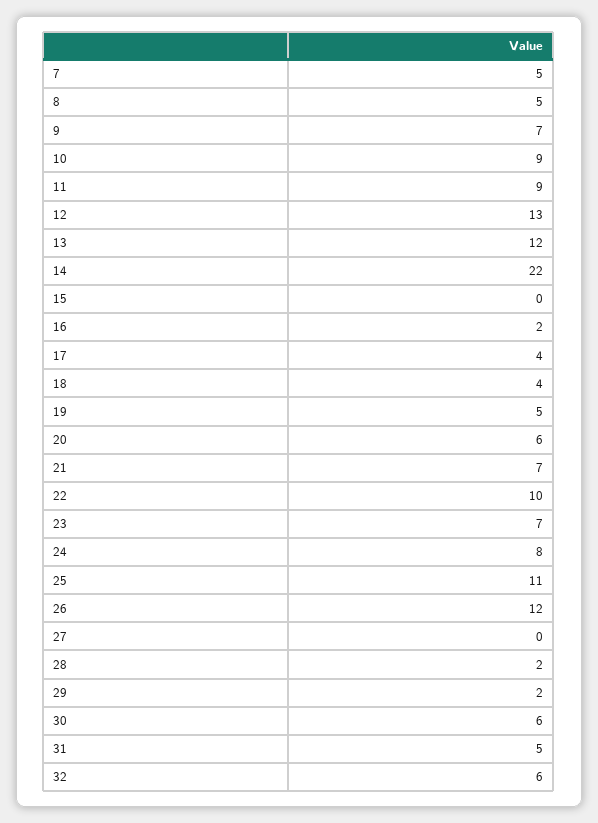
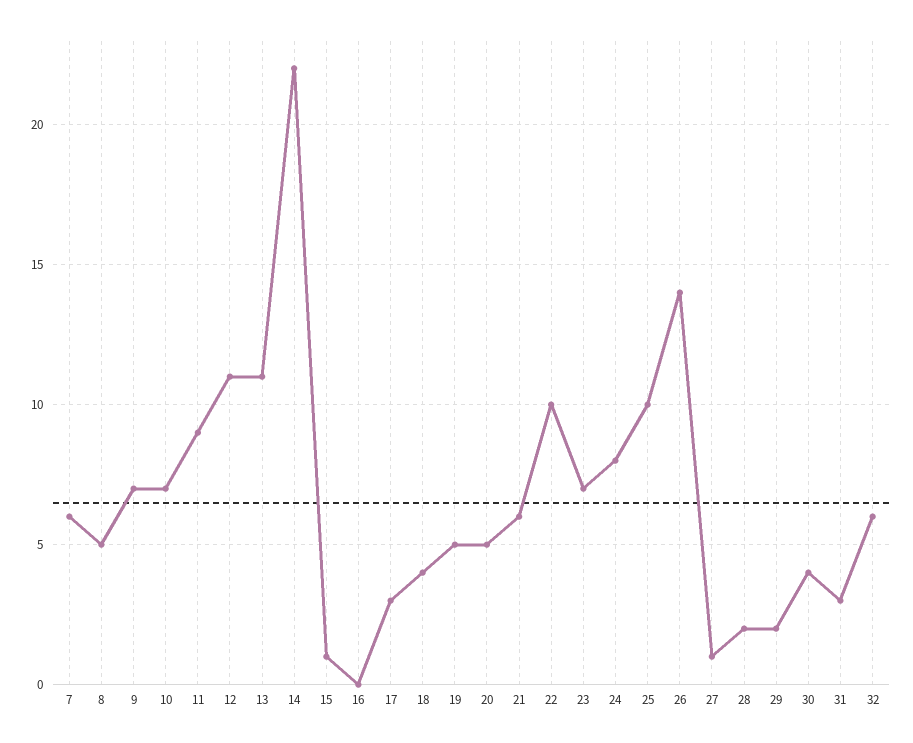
7: 5 -> 6
10: 9 -> 7
12: 13 -> 11
13: 12 -> 11
15: 0 -> 1
16: 2 -> 0
17: 4 -> 3
20: 6 -> 5
21: 7 -> 6
25: 11 -> 10
26: 12 -> 14
27: 0 -> 1
30: 6 -> 4
31: 5 -> 3

